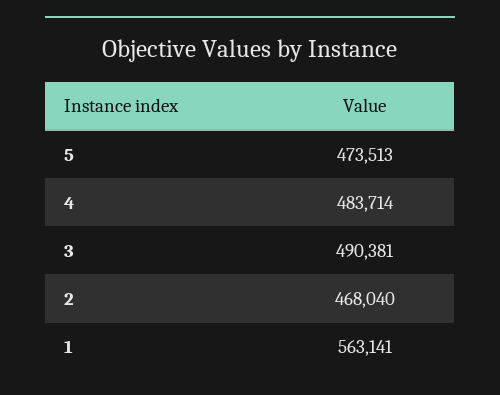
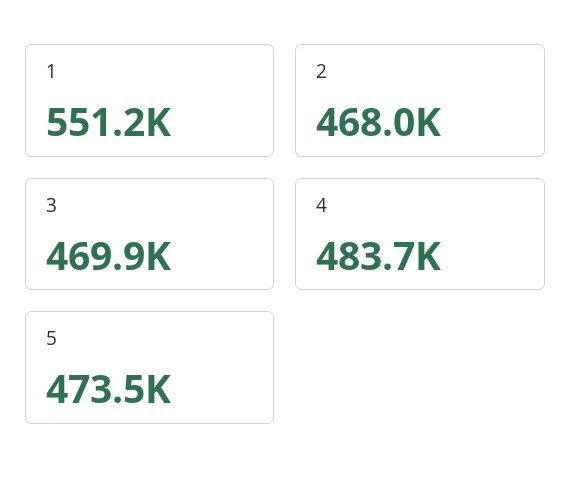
3: 490381 -> 469900
1: 563141 -> 551200

